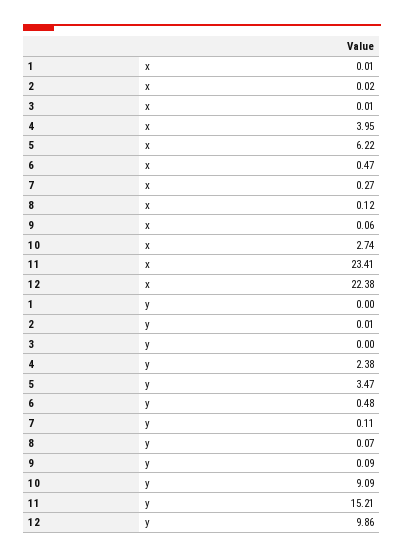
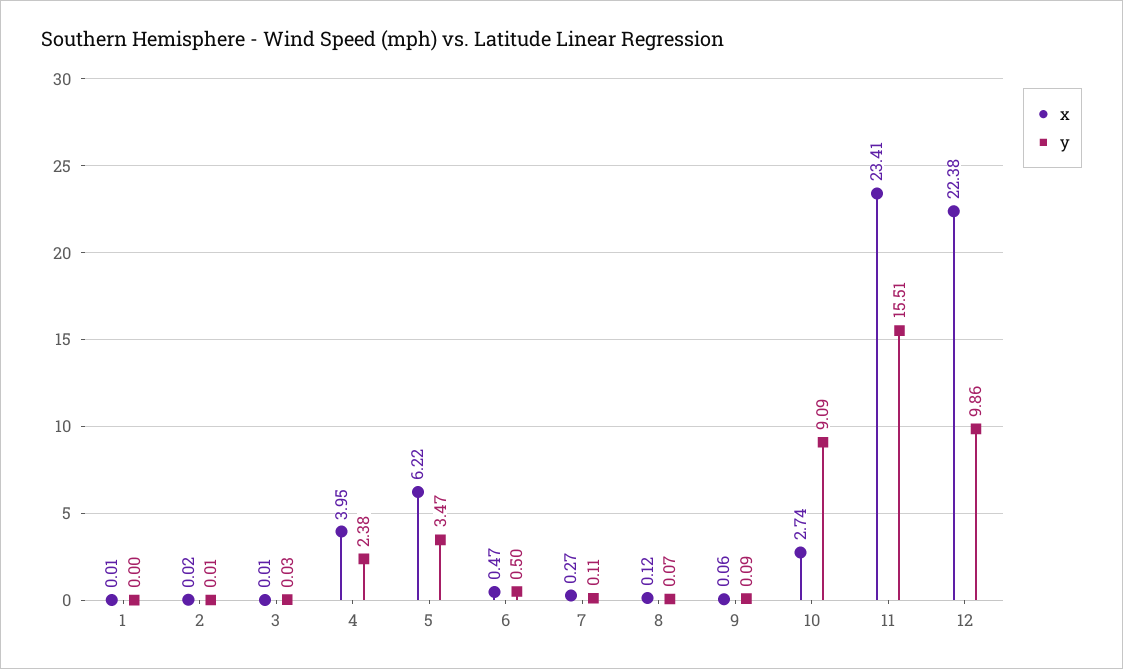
y, 3: 0 -> 0.03
y, 6: 0.48 -> 0.5
y, 11: 15.21 -> 15.51

